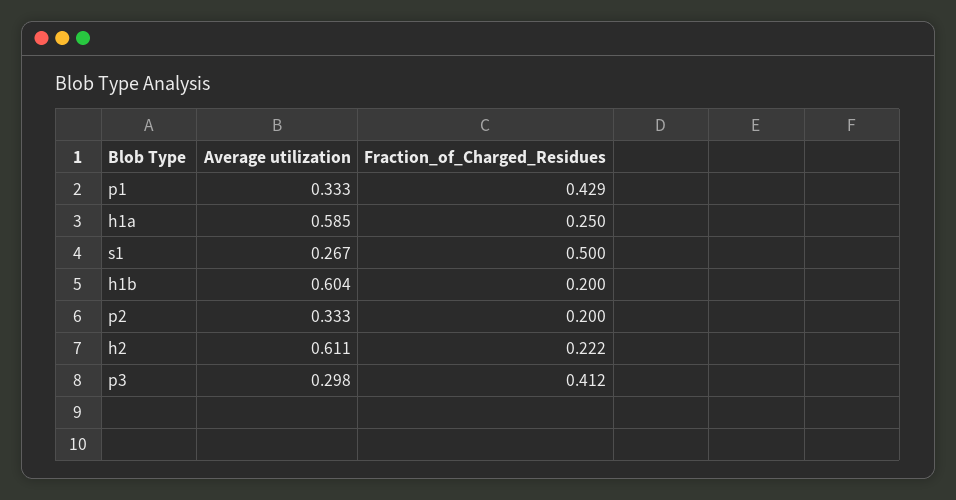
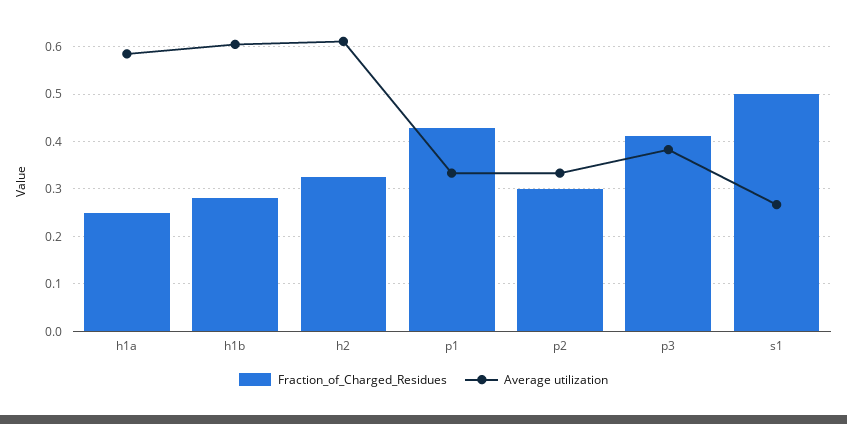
Fraction_of_Charged_Residues, h1b: 0.2 -> 0.28
Fraction_of_Charged_Residues, p2: 0.2 -> 0.3
Fraction_of_Charged_Residues, h2: 0.222 -> 0.32
Average utilization, p3: 0.298 -> 0.38

